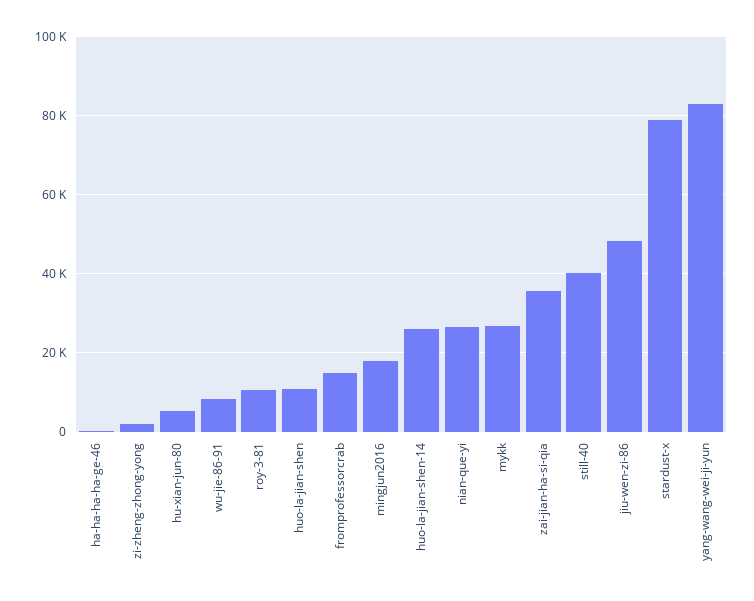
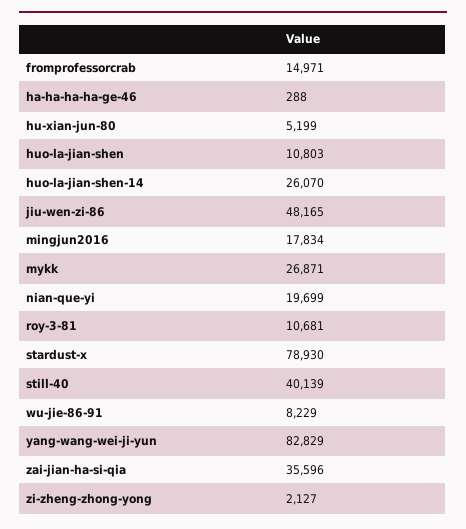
nian-que-yi: 26000 -> 19699

